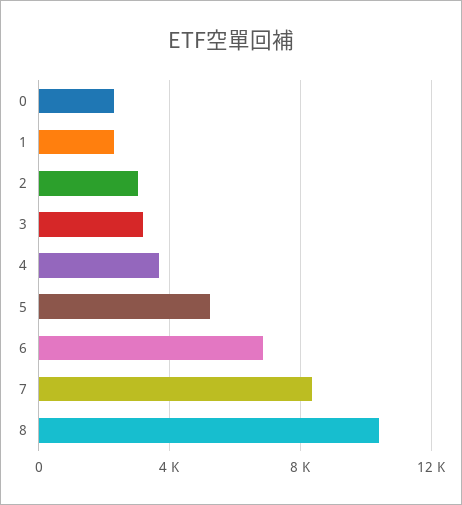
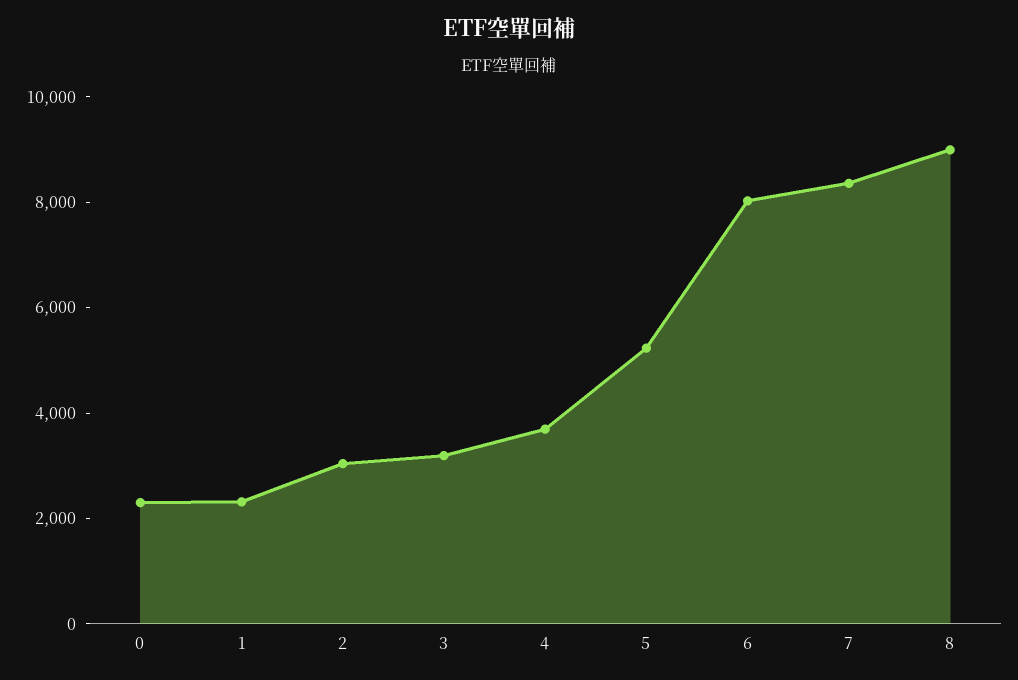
6: 7000 -> 8000
8: 10500 -> 9000

